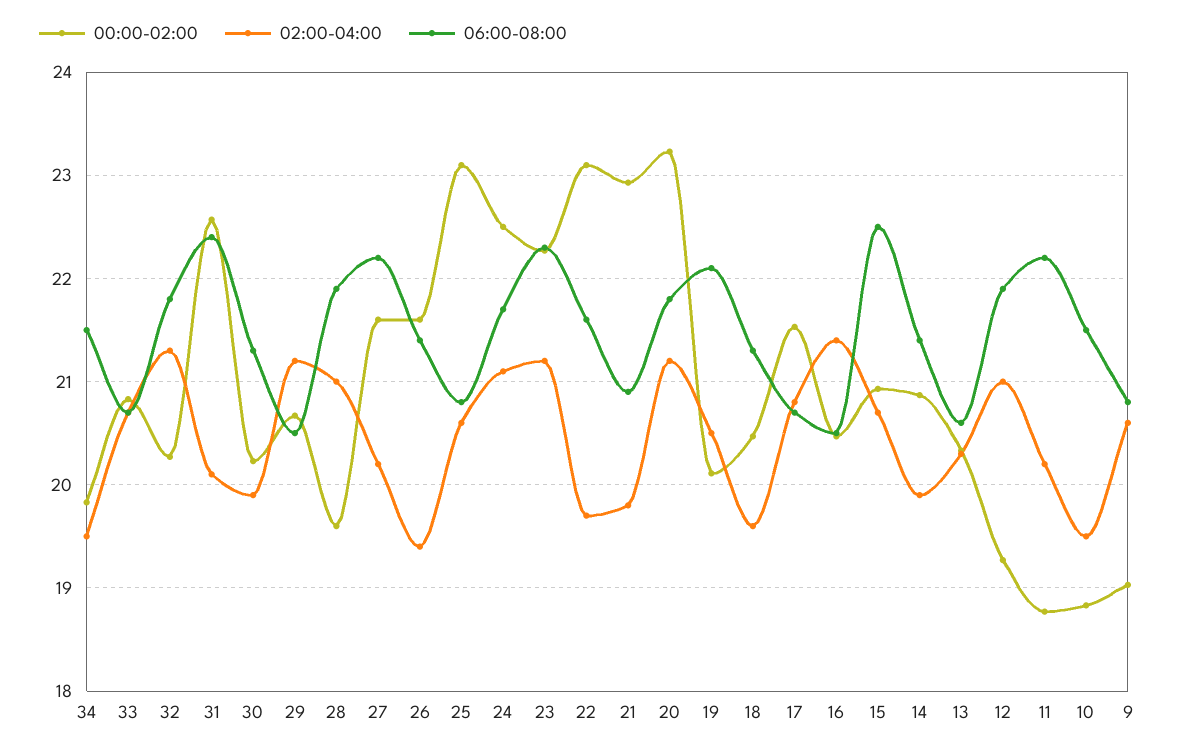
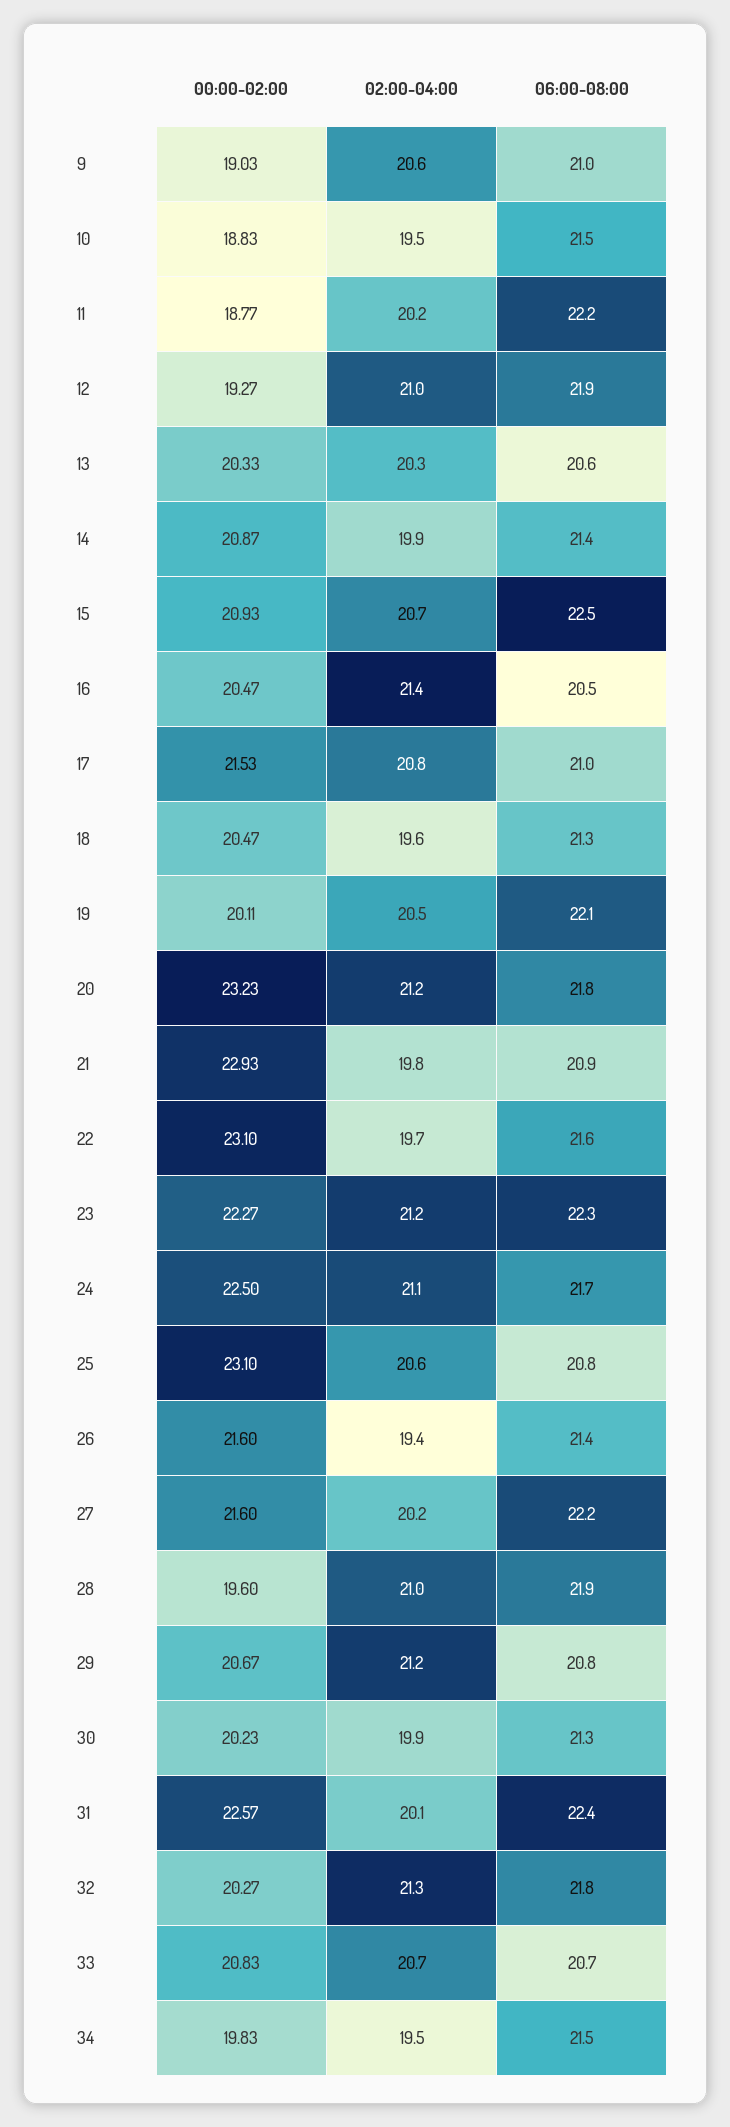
06:00-08:00, 29: 20.5 -> 20.8
06:00-08:00, 17: 20.7 -> 21
06:00-08:00, 9: 20.8 -> 21

